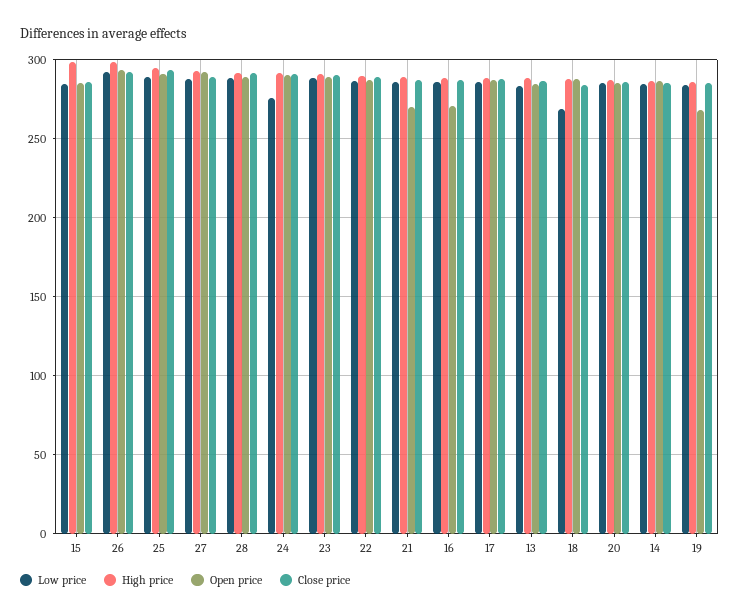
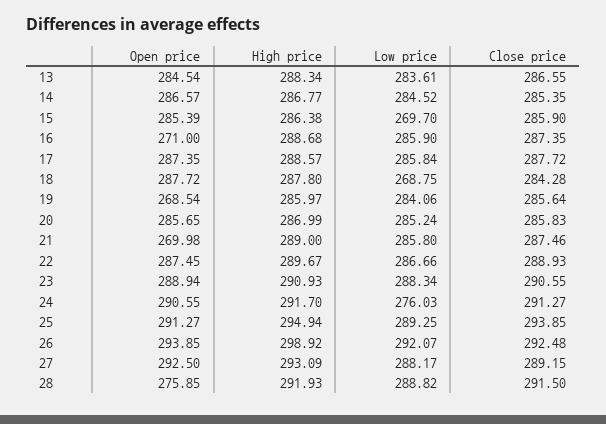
Low price, 15: 285 -> 269.7
High price, 15: 300 -> 286.38
Open price, 28: 290 -> 275.85

